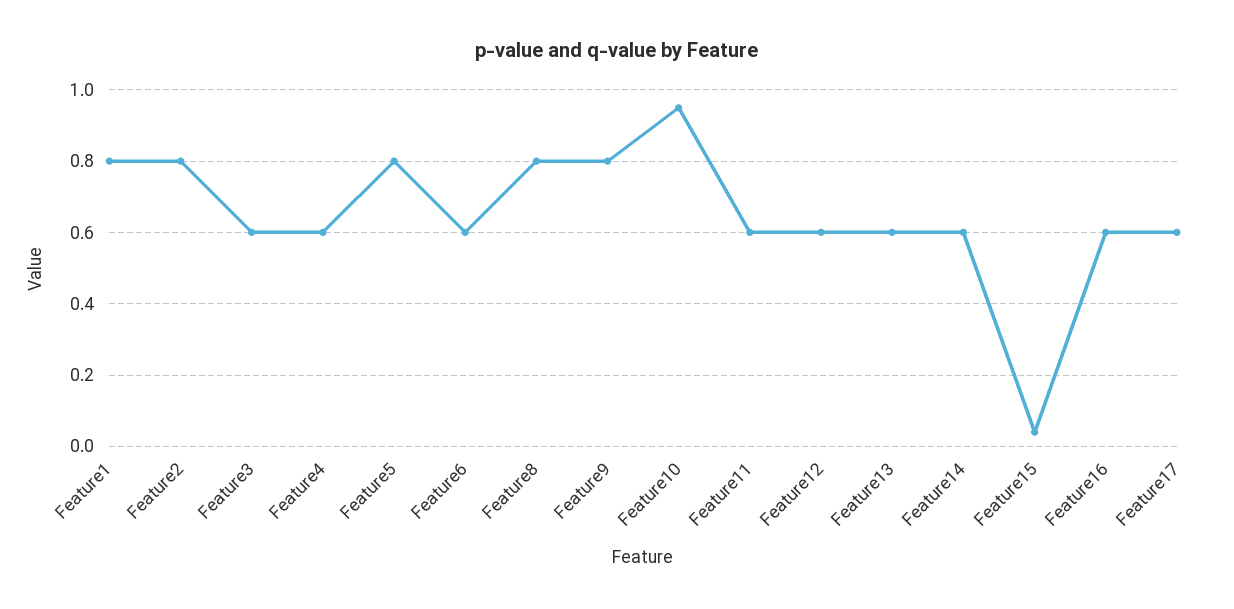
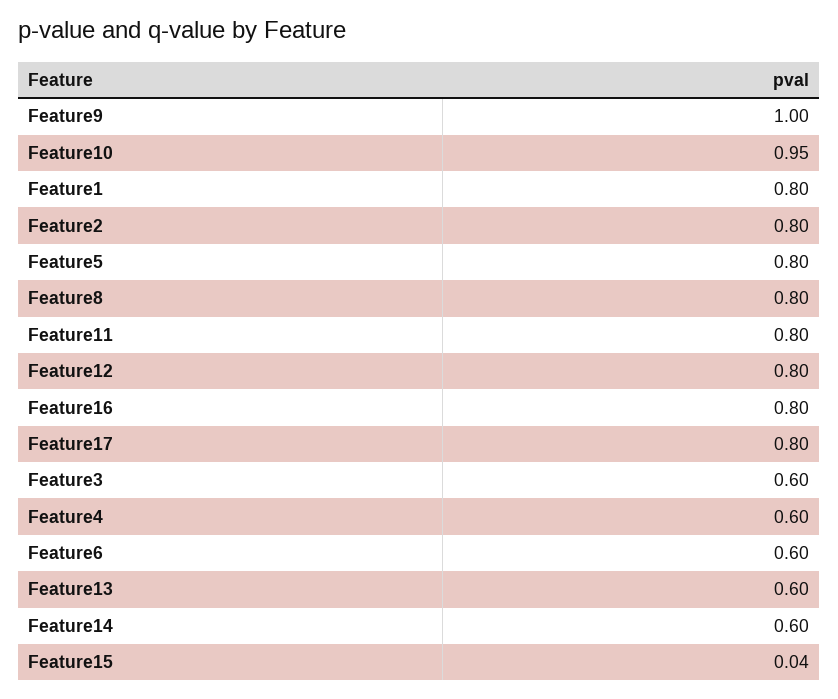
Feature9: 0.8 -> 1
Feature11: 0.6 -> 0.8
Feature12: 0.6 -> 0.8
Feature16: 0.6 -> 0.8
Feature17: 0.6 -> 0.8

